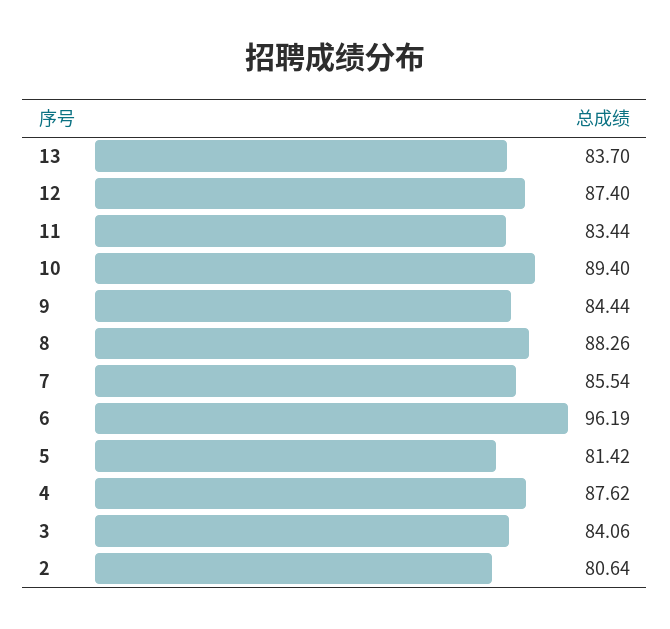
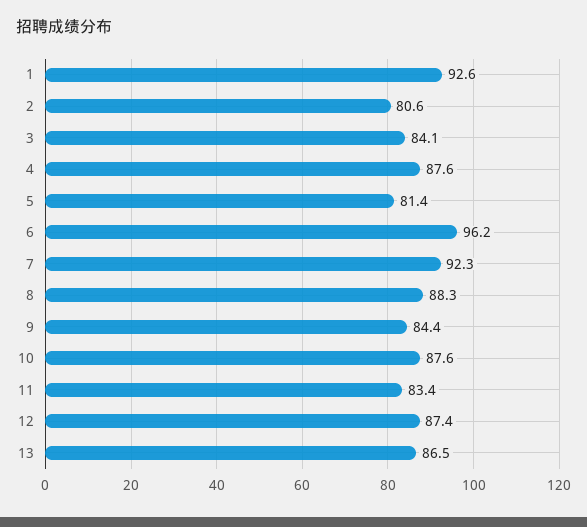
13: 83.7 -> 86.5
10: 89.4 -> 87.6
7: 85.54 -> 92.3
1: none -> 92.6

